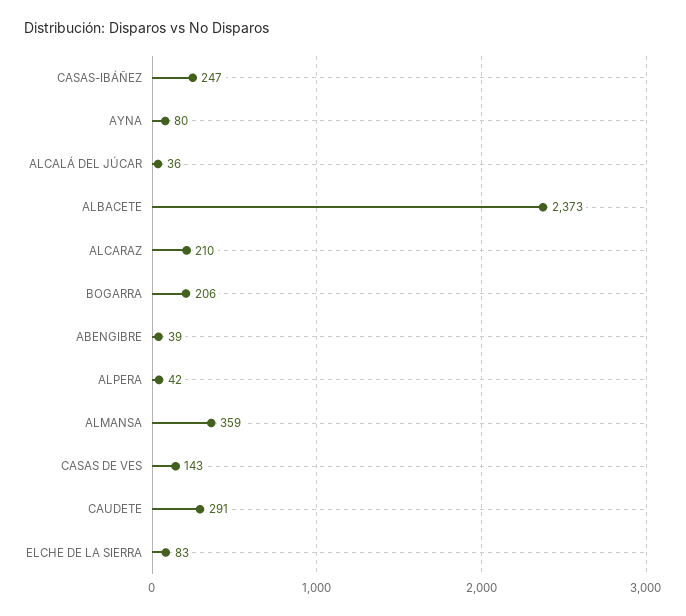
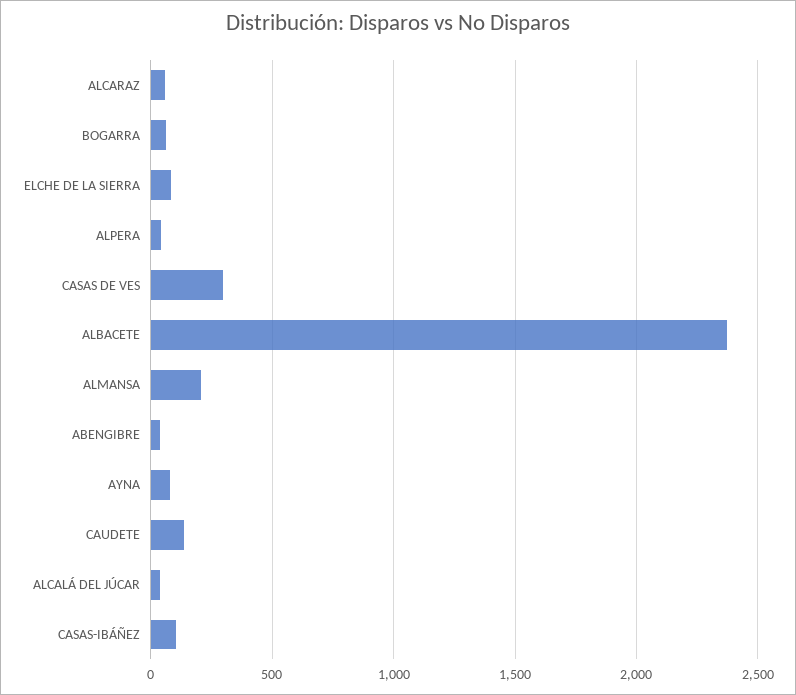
CASAS-IBÁÑEZ: 247 -> 100
ALCARAZ: 210 -> 50
BOGARRA: 206 -> 50
ALMANSA: 359 -> 200
CASAS DE VES: 143 -> 300
CAUDETE: 291 -> 150

